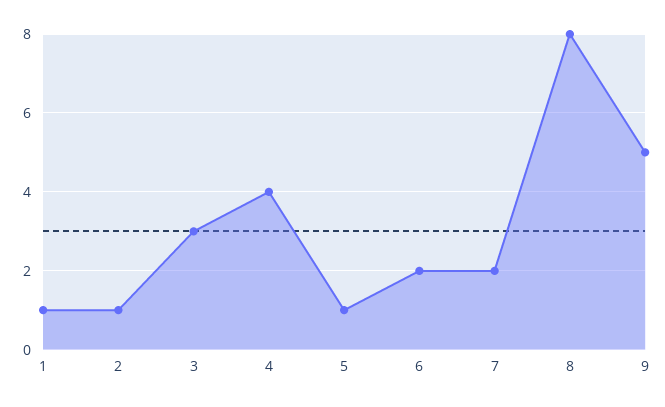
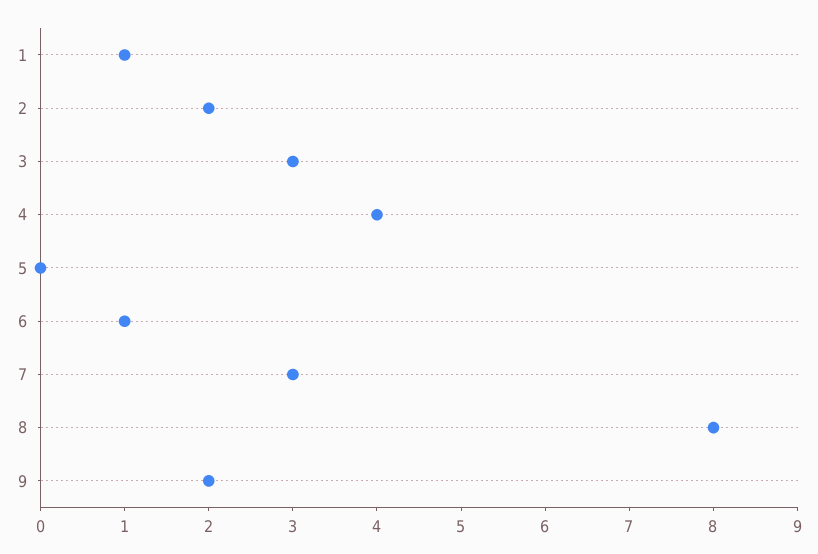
2: 1 -> 2
5: 1 -> 0
6: 2 -> 1
7: 2 -> 3
9: 5 -> 2

